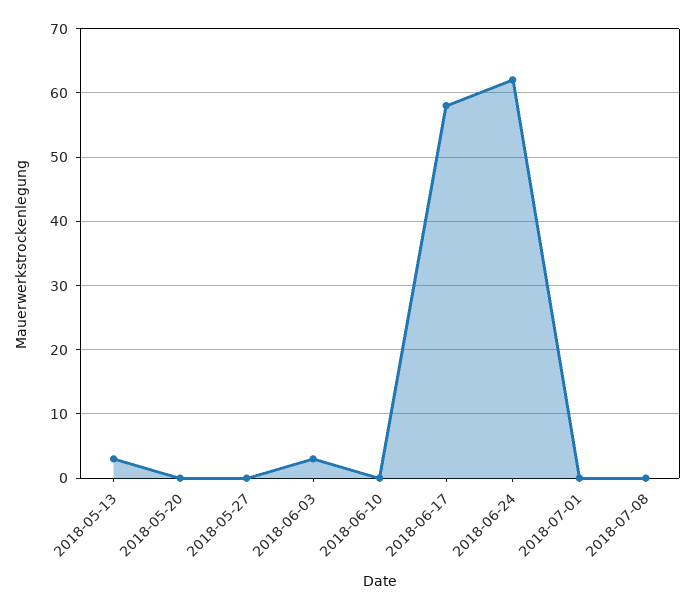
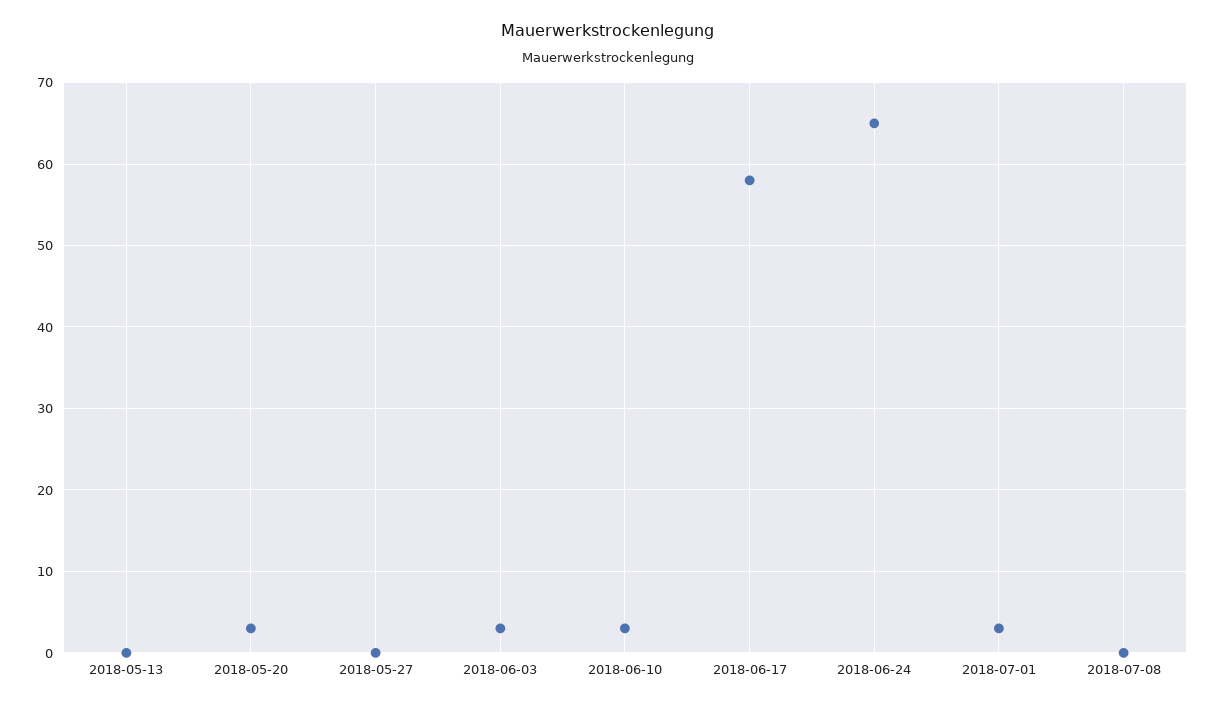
2018-05-13: 3 -> 0
2018-05-20: 0 -> 3
2018-06-10: 0 -> 3
2018-06-24: 62 -> 65
2018-07-01: 0 -> 3

